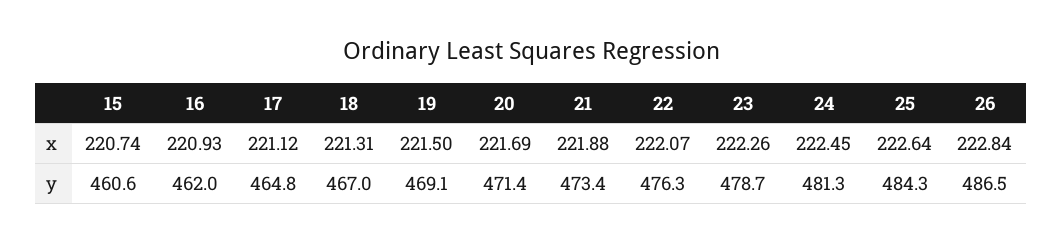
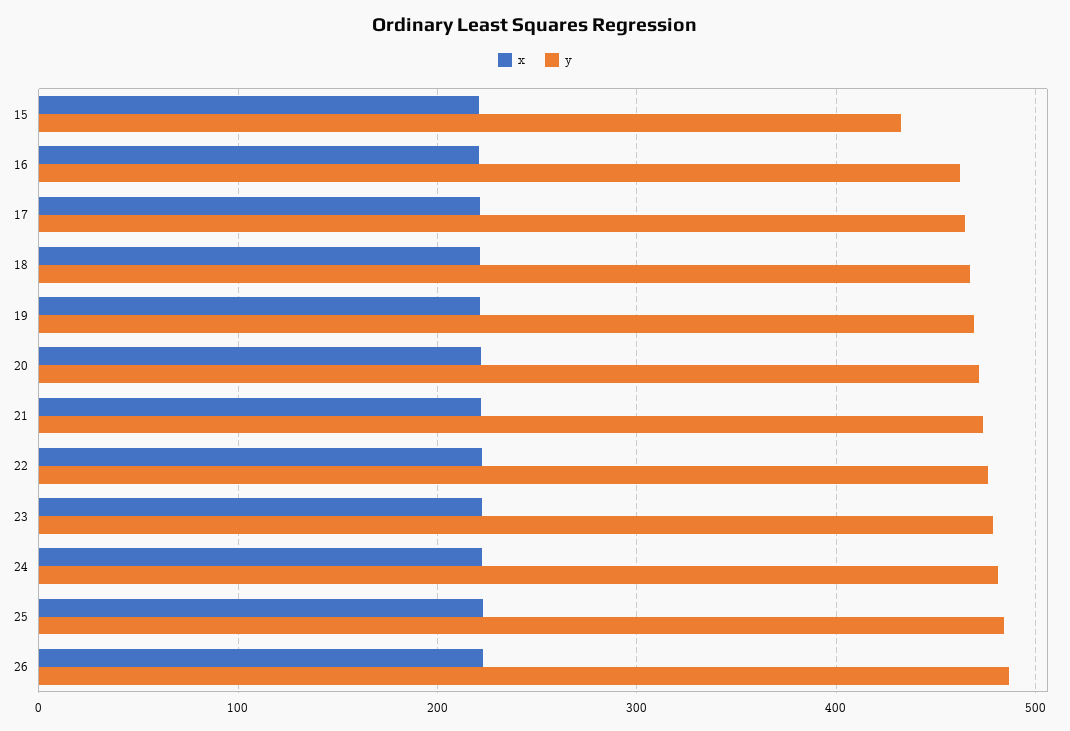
y, 15: 460.6 -> 430

